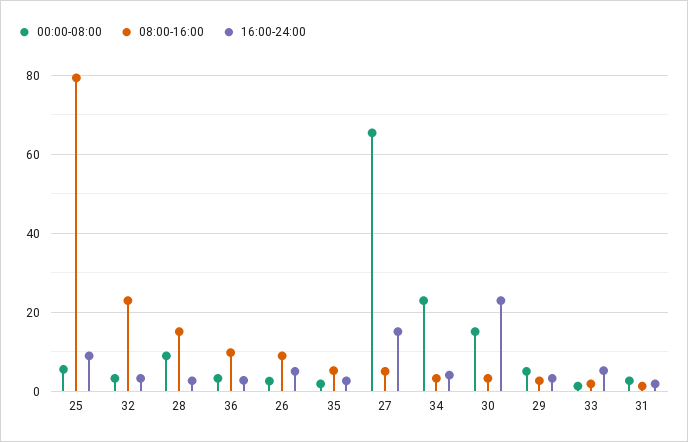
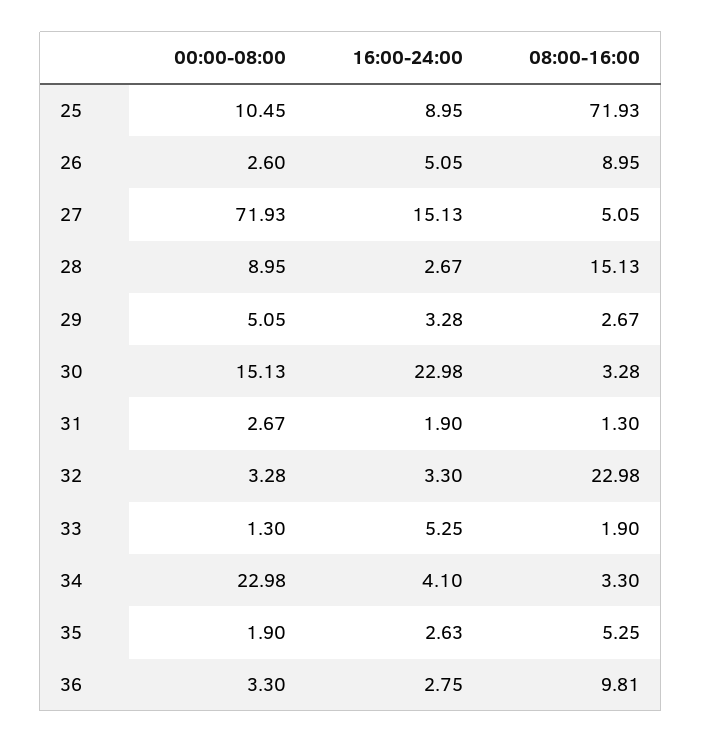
00:00-08:00, 25: 6 -> 10.45
08:00-16:00, 25: 80 -> 71.93
00:00-08:00, 27: 66 -> 71.93

